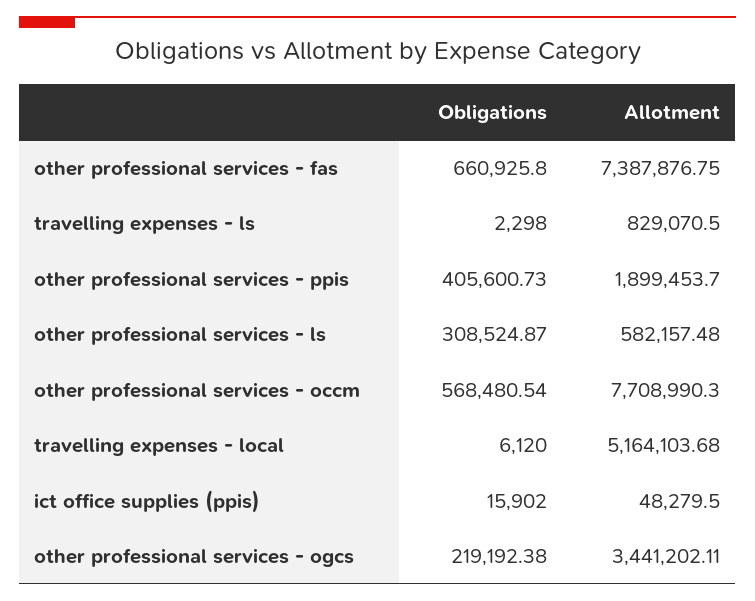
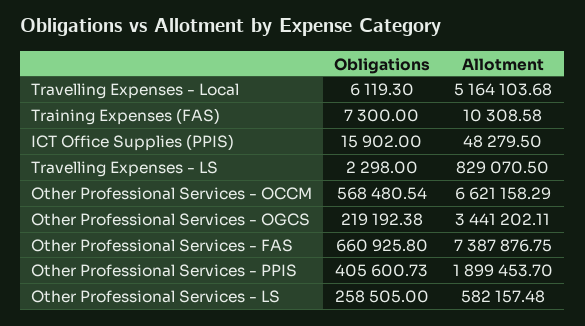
Obligations, other professional services - ls: 308524.87 -> 258505
Allotment, other professional services - occm: 7708990.3 -> 6621158.29
Obligations, travelling expenses - local: 6120 -> 6119.3
Obligations, Training Expenses (FAS): none -> 7300
Allotment, Training Expenses (FAS): none -> 10308.58

